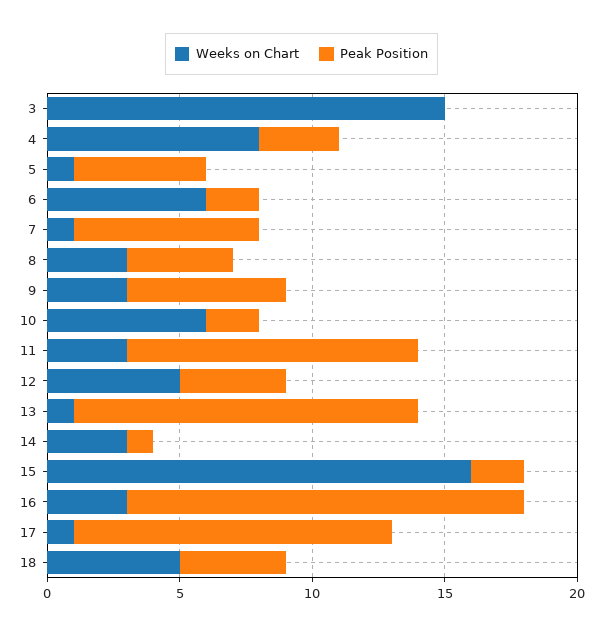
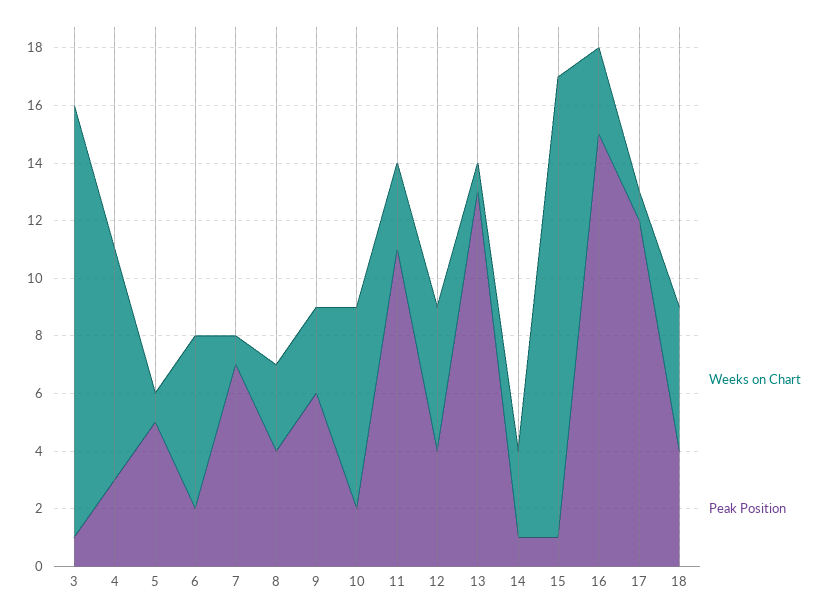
Peak Position, 3: 0 -> 1
Weeks on Chart, 10: 6 -> 7
Peak Position, 15: 2 -> 1

